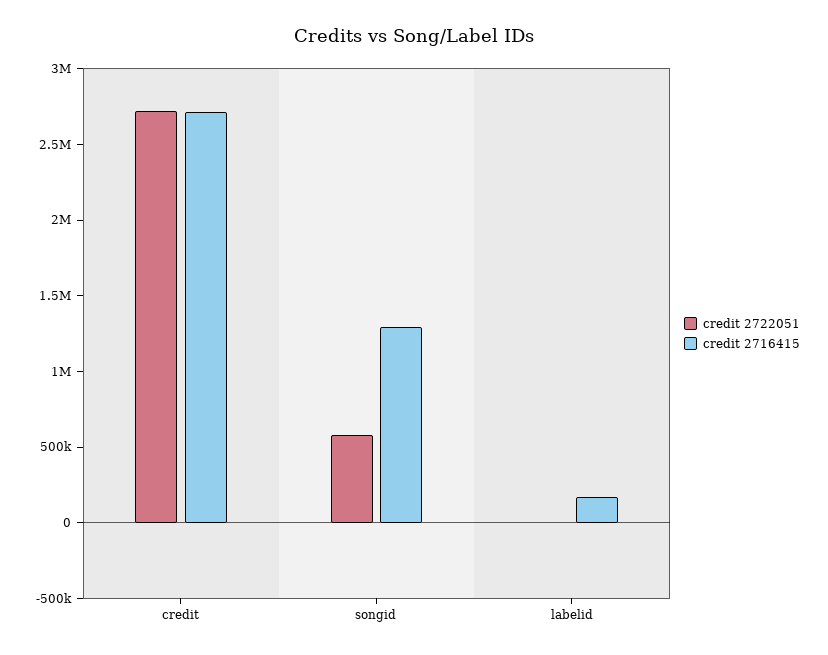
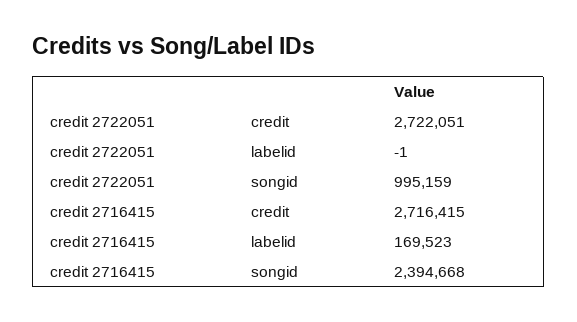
credit 2722051, songid: 600000 -> 995159
credit 2716415, songid: 1300000 -> 2394668

